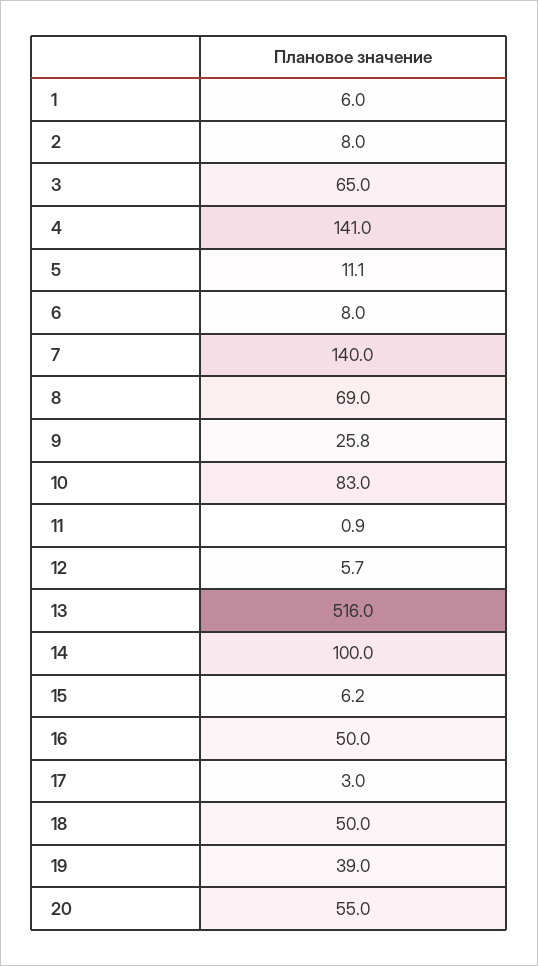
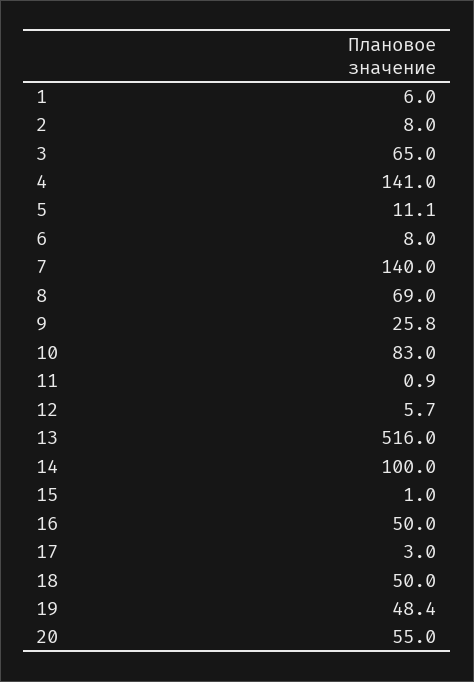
15: 6.2 -> 1
19: 39 -> 48.4

